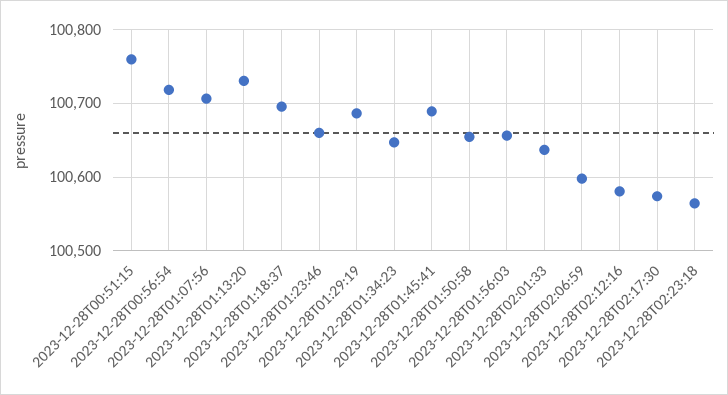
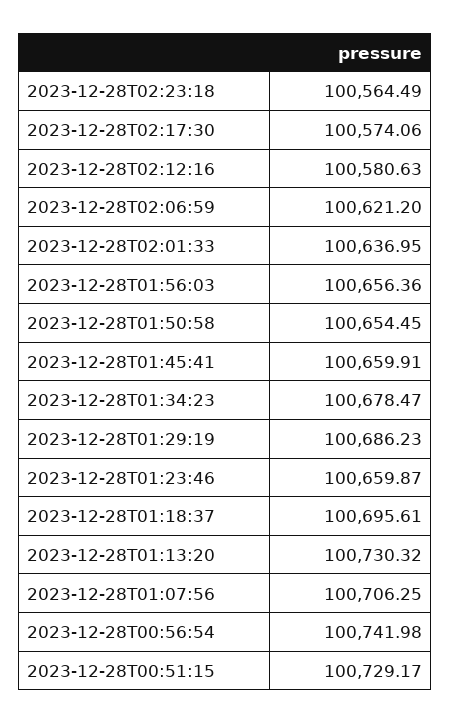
2023-12-28T00:51:15: 100760 -> 100729.17
2023-12-28T00:56:54: 100720 -> 100741.98
2023-12-28T01:34:23: 100650 -> 100678.47
2023-12-28T01:45:41: 100690 -> 100659.91
2023-12-28T02:06:59: 100600 -> 100621.2

